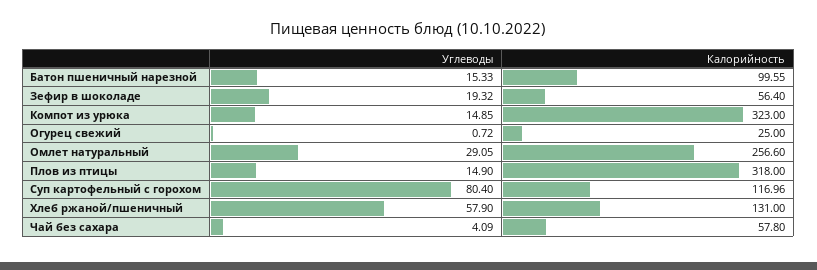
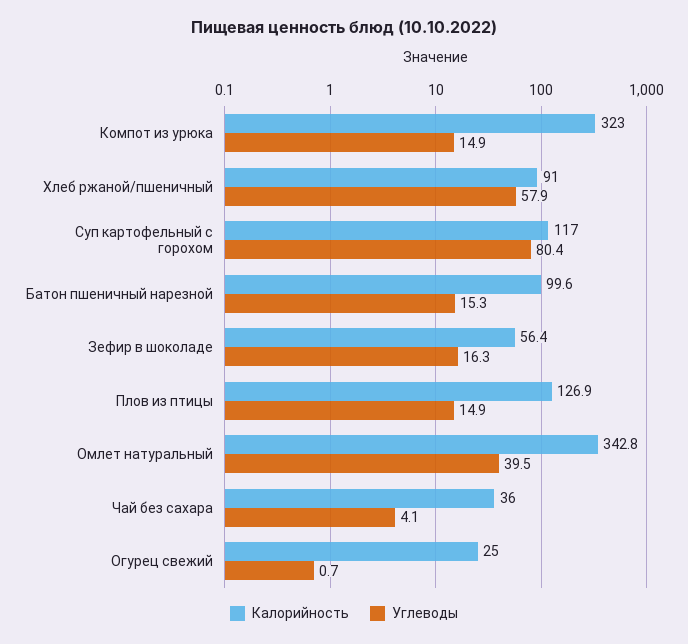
Углеводы, Зефир в шоколаде: 19.32 -> 16.3
Углеводы, Омлет натуральный: 29.05 -> 39.5
Калорийность, Омлет натуральный: 256.6 -> 342.8
Калорийность, Плов из птицы: 318 -> 126.9
Калорийность, Хлеб ржаной/пшеничный: 131 -> 91
Калорийность, Чай без сахара: 57.8 -> 36

